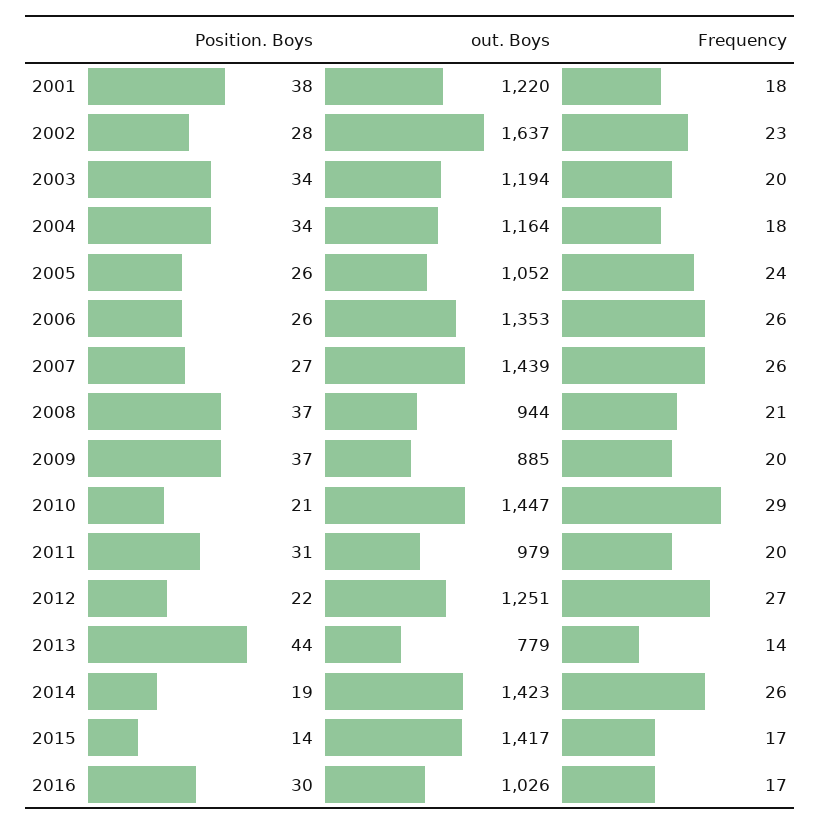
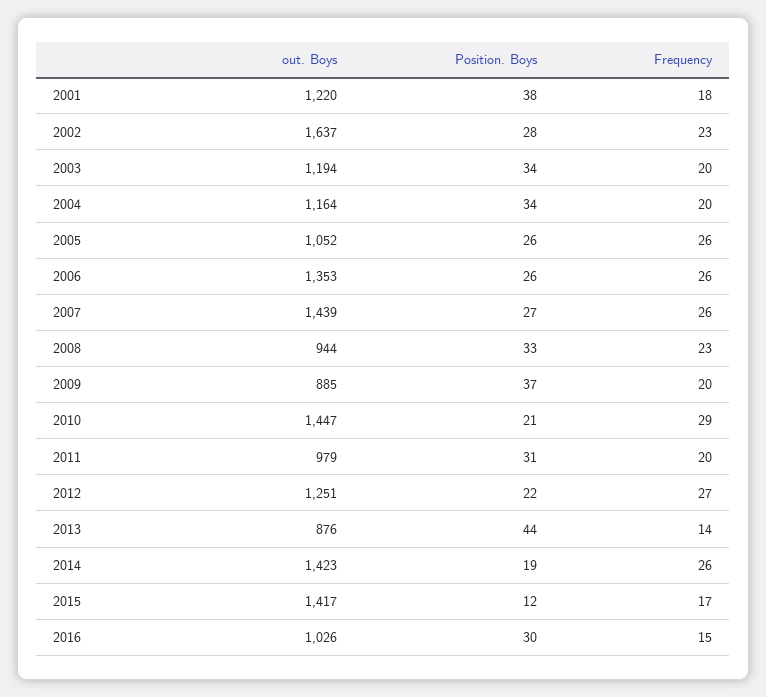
Frequency, 2004: 18 -> 20
Frequency, 2005: 24 -> 26
Position. Boys, 2008: 37 -> 33
Frequency, 2008: 21 -> 23
out. Boys, 2013: 779 -> 876
Position. Boys, 2015: 14 -> 12
Frequency, 2016: 17 -> 15

